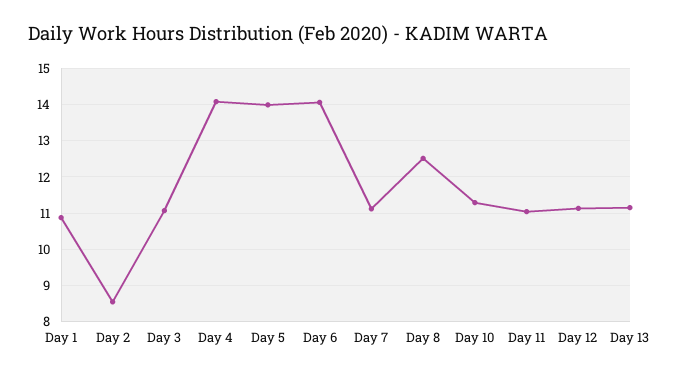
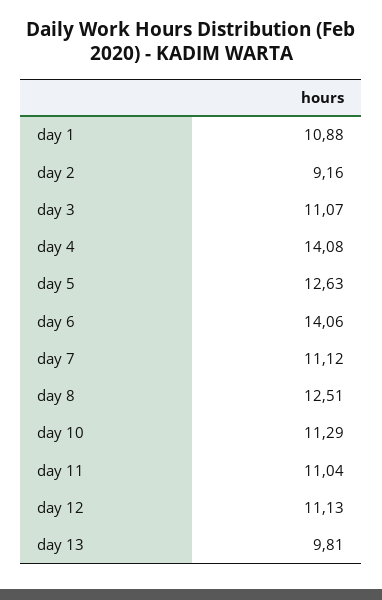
Day 2: 8.6 -> 9.16
Day 5: 14 -> 12.63
Day 13: 11.2 -> 9.81

